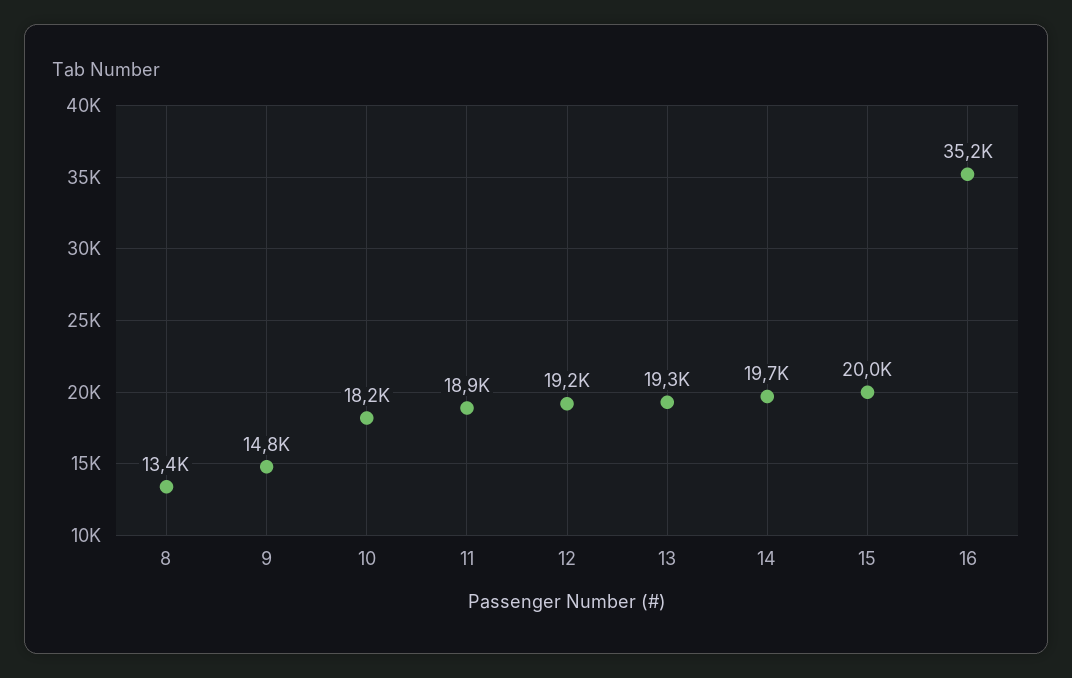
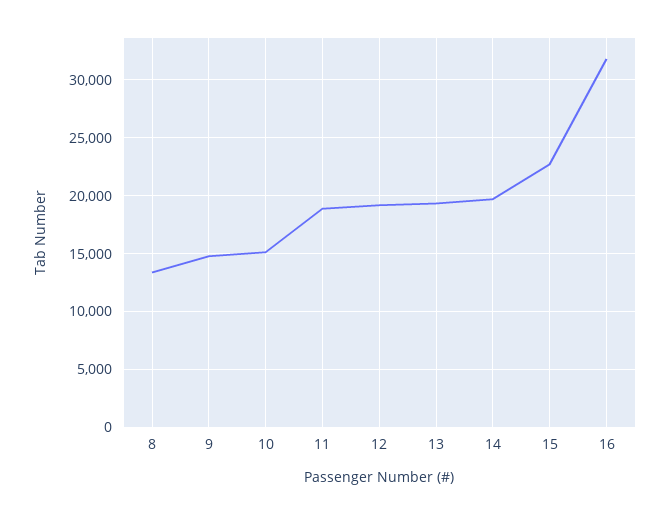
10: 18200 -> 15000
15: 20000 -> 23000
16: 35200 -> 32000

